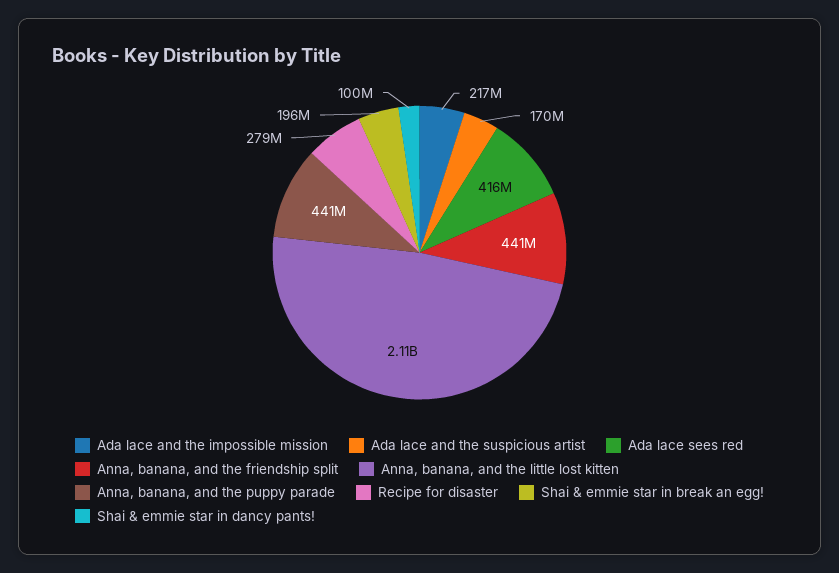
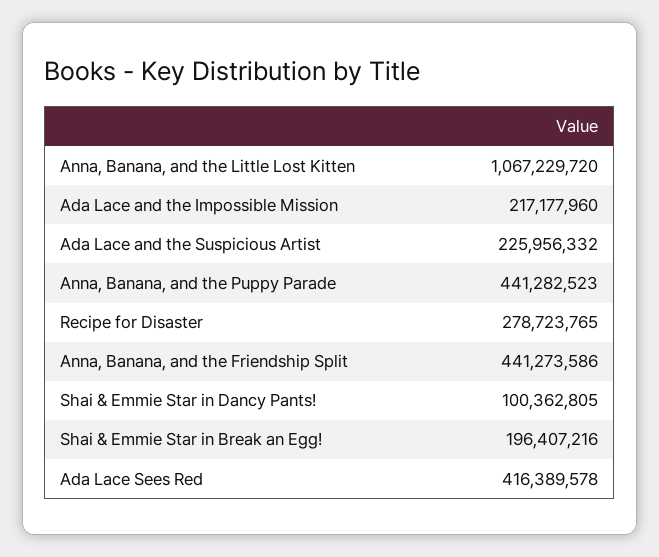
Ada lace and the suspicious artist: 170000000 -> 225956332
Anna, banana, and the little lost kitten: 2110000000 -> 1067229720

